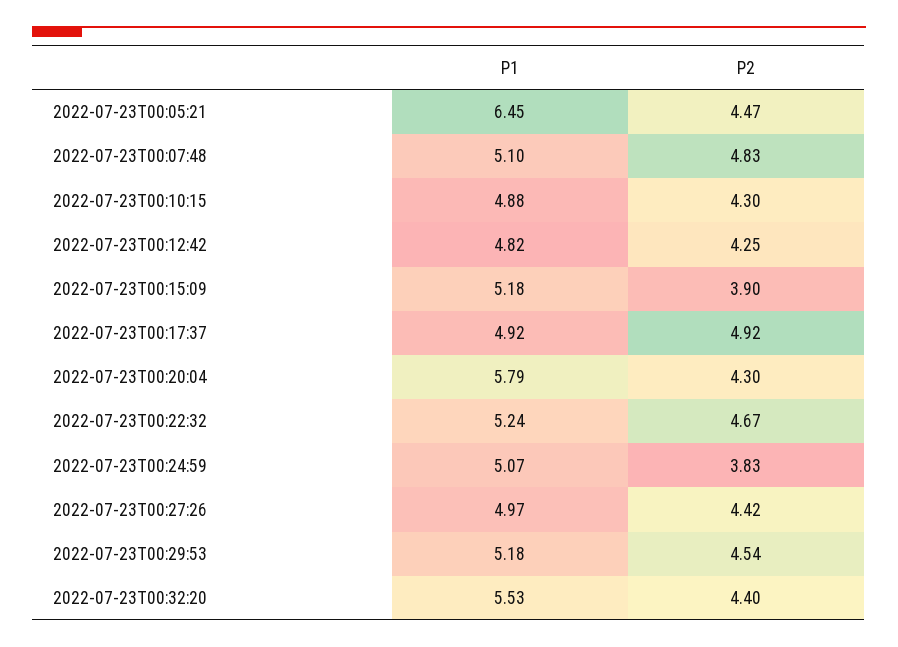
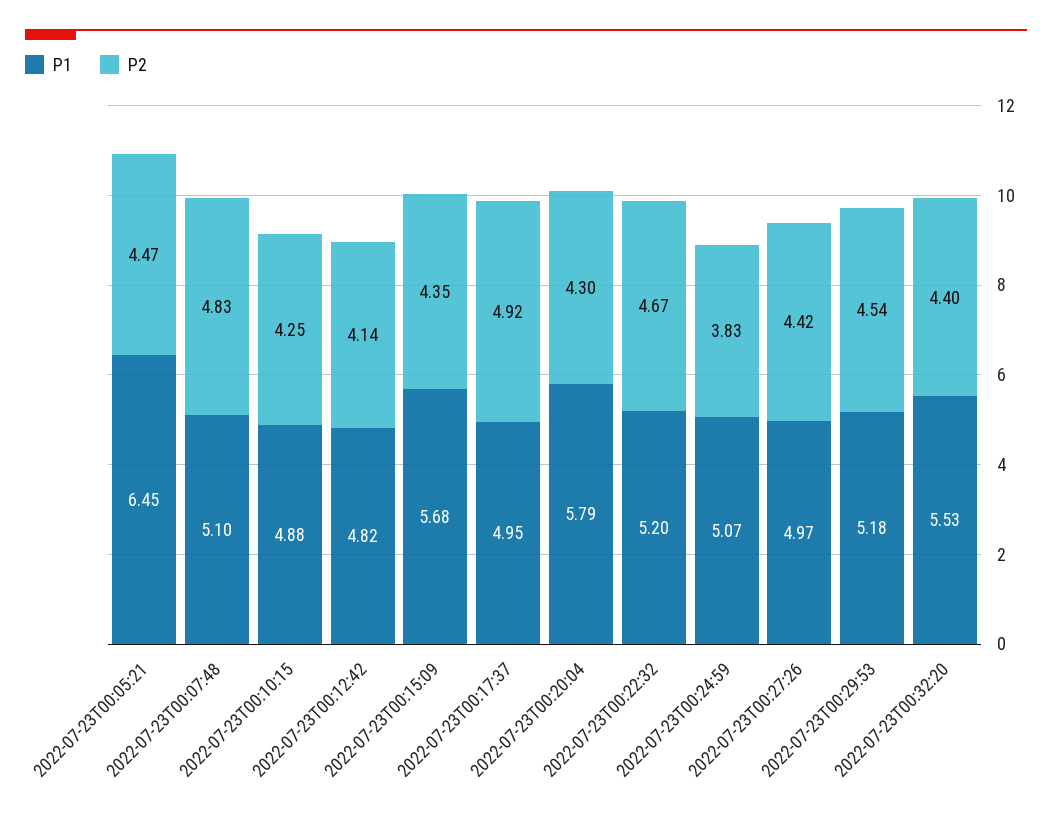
P2, 2022-07-23T00:10:15: 4.3 -> 4.25
P2, 2022-07-23T00:12:42: 4.25 -> 4.14
P1, 2022-07-23T00:15:09: 5.18 -> 5.68
P2, 2022-07-23T00:15:09: 3.9 -> 4.35
P1, 2022-07-23T00:17:37: 4.92 -> 4.95
P1, 2022-07-23T00:22:32: 5.24 -> 5.2

